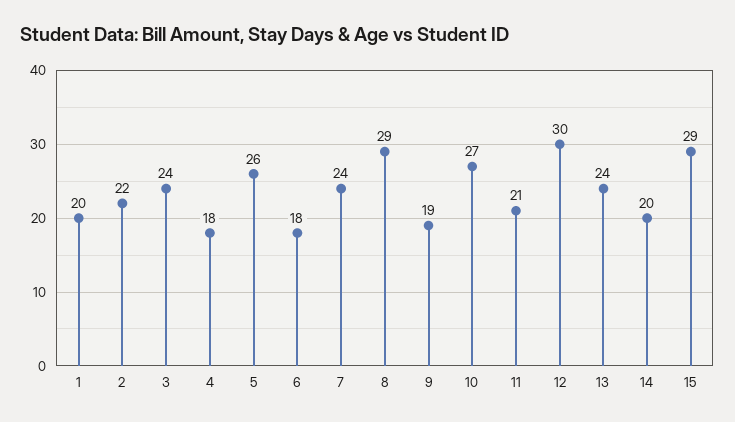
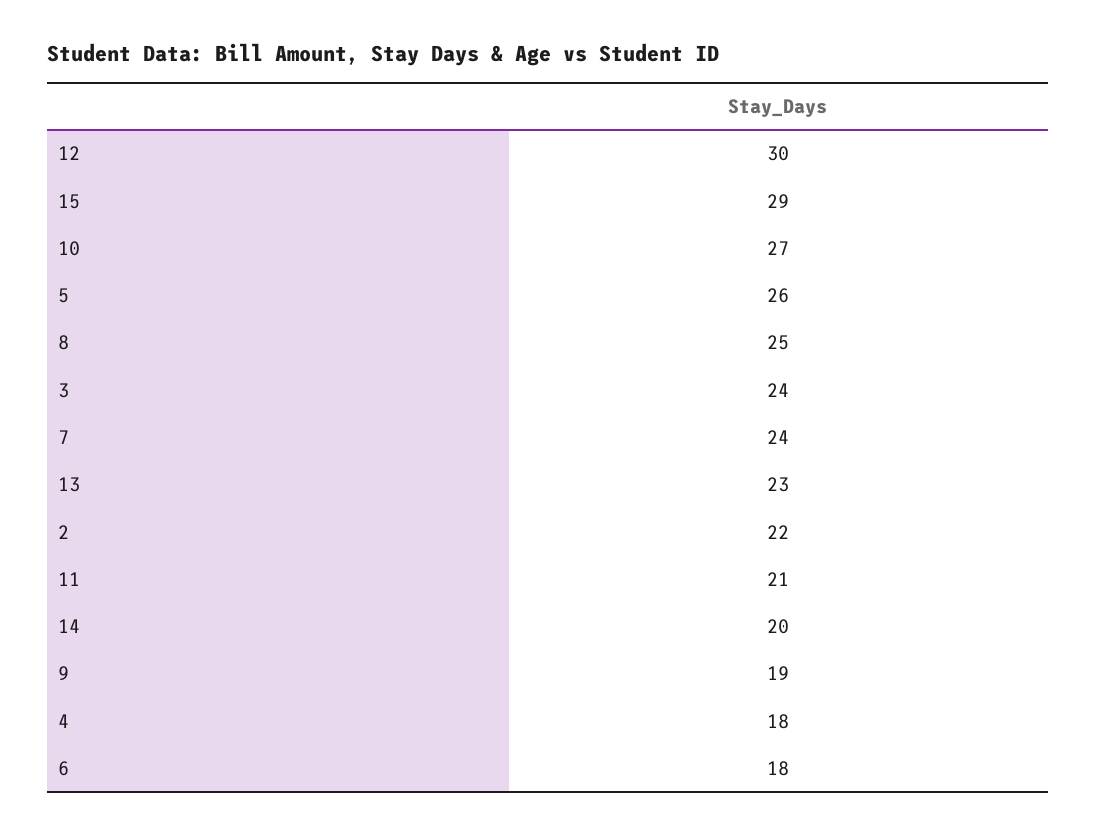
1: 20 -> none
8: 29 -> 25
13: 24 -> 23

